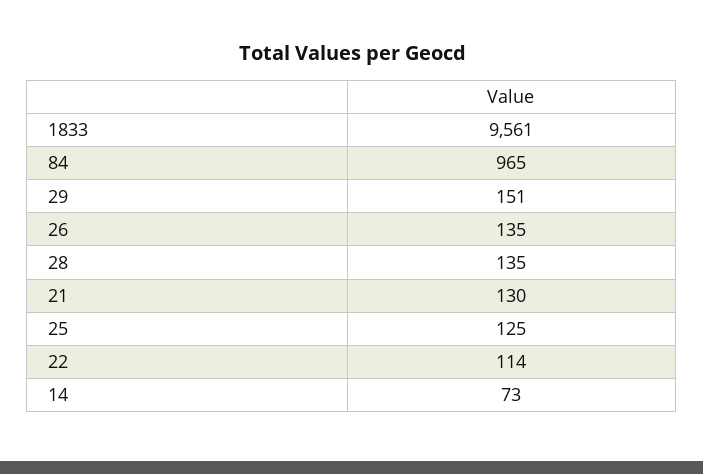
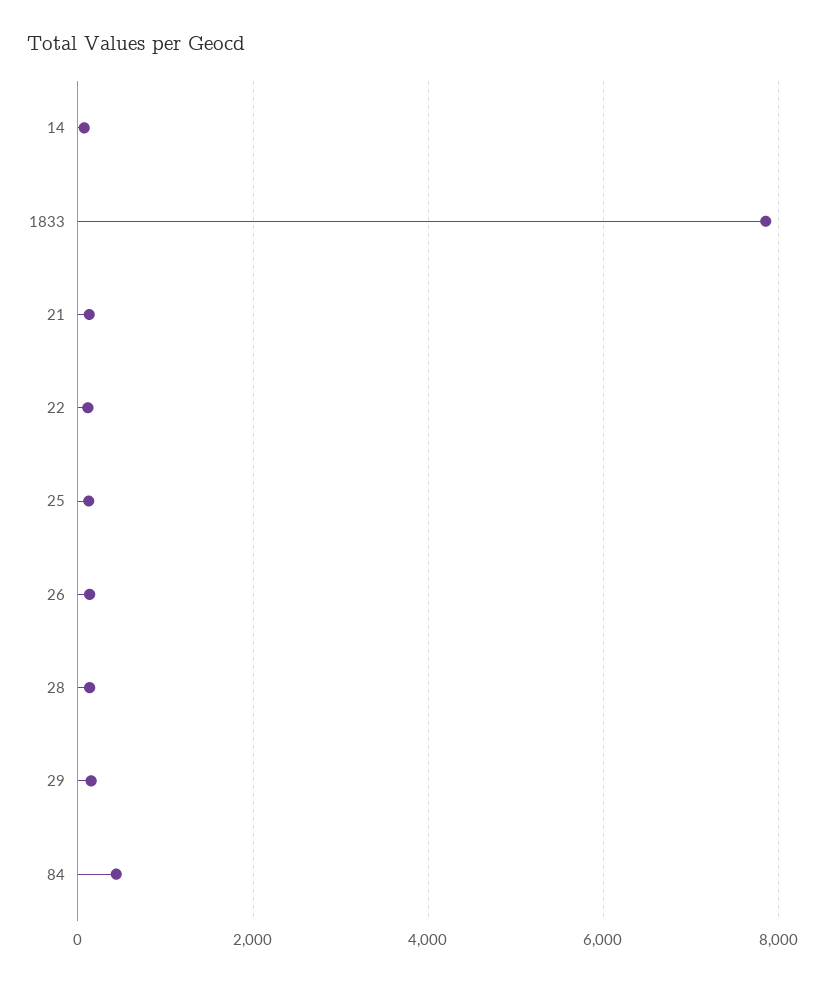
1833: 9561 -> 7800
84: 965 -> 400

